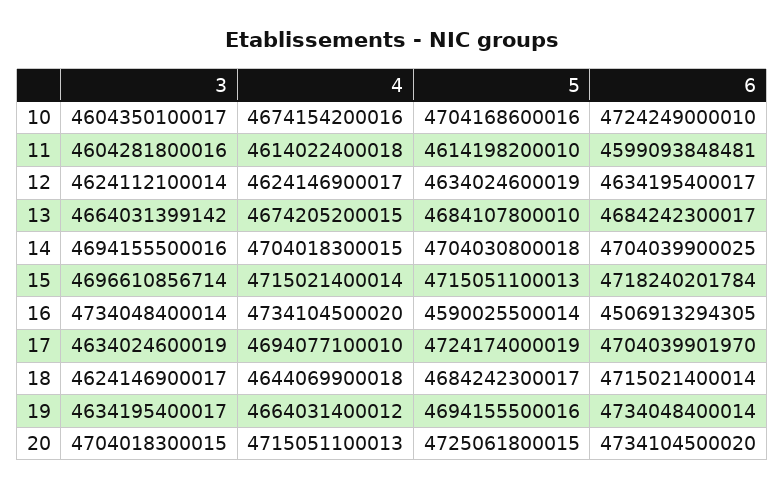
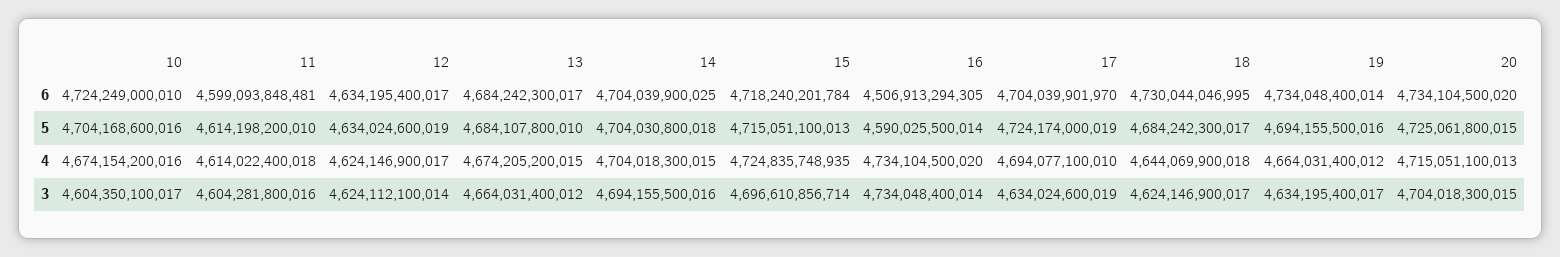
3, 13: 4664031399142 -> 4664031400012
4, 15: 4715021400014 -> 4724835748935
6, 18: 4715021400014 -> 4730044046995

